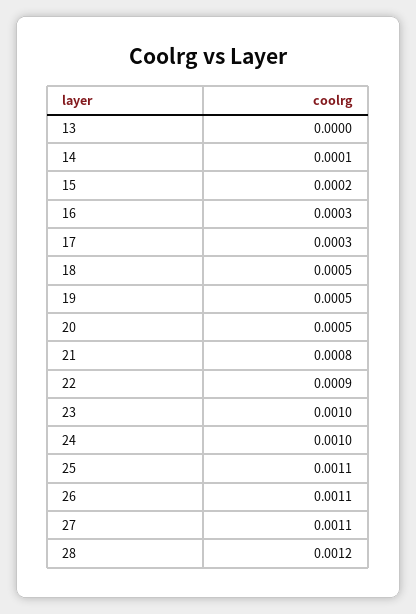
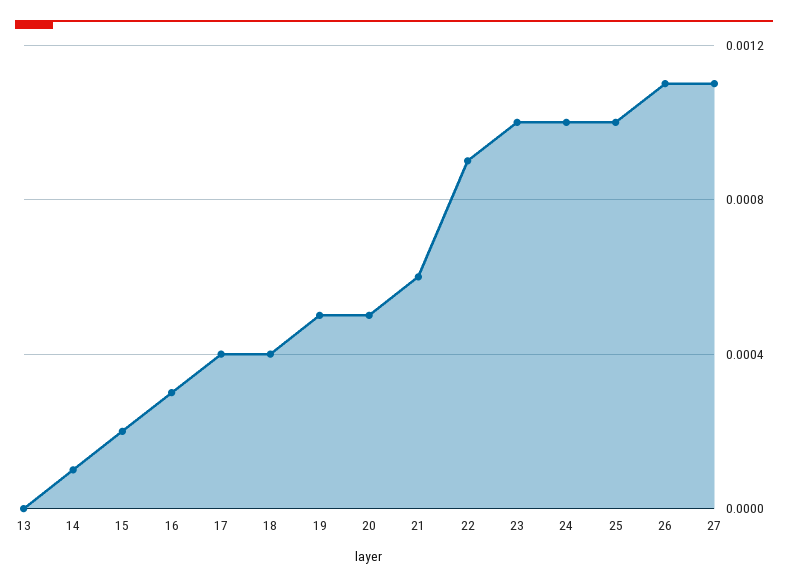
17: 0.0003 -> 0.0004
18: 0.0005 -> 0.0004
21: 0.0008 -> 0.0006
25: 0.0011 -> 0.001
28: 0.0012 -> none

